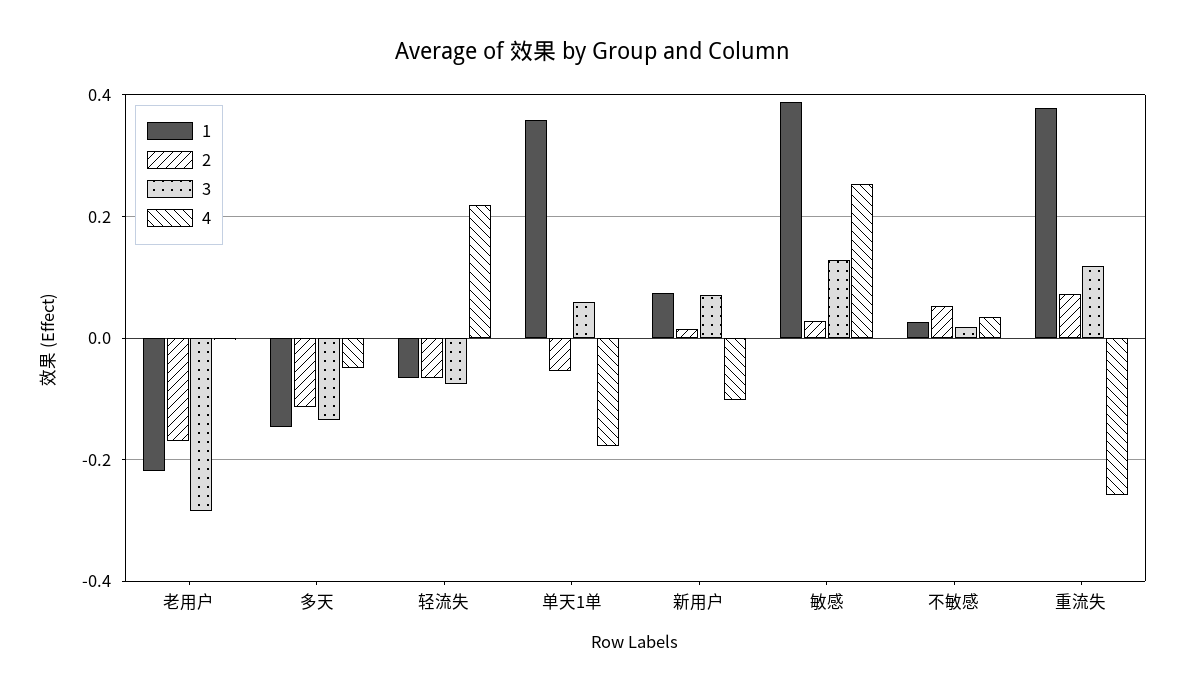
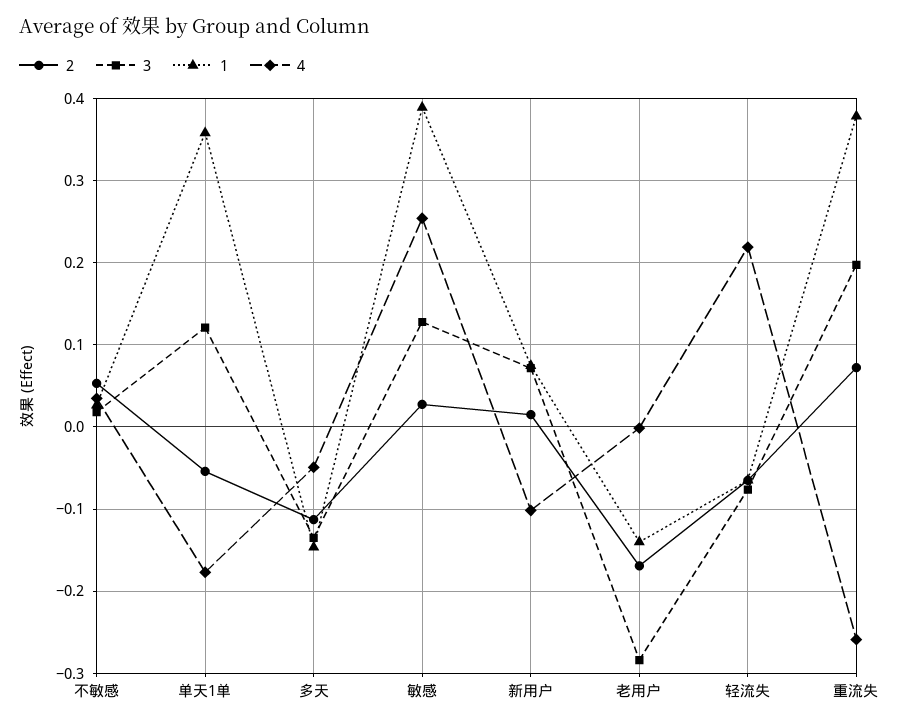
1, 老用户: -0.22 -> -0.14
3, 单天1单: 0.06 -> 0.12
3, 重流失: 0.12 -> 0.2

